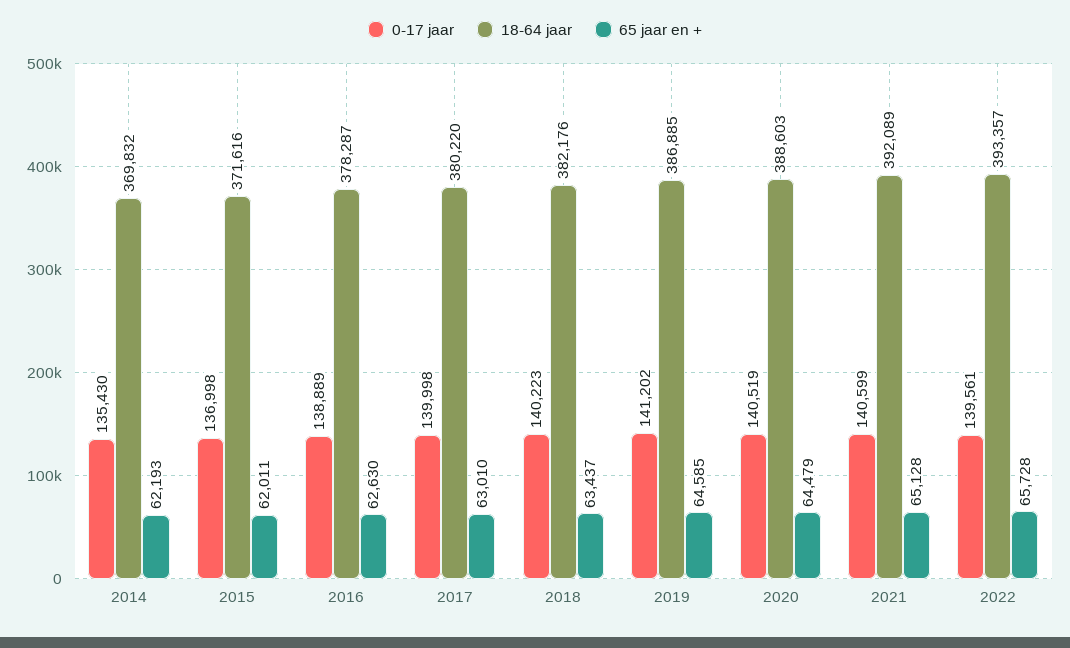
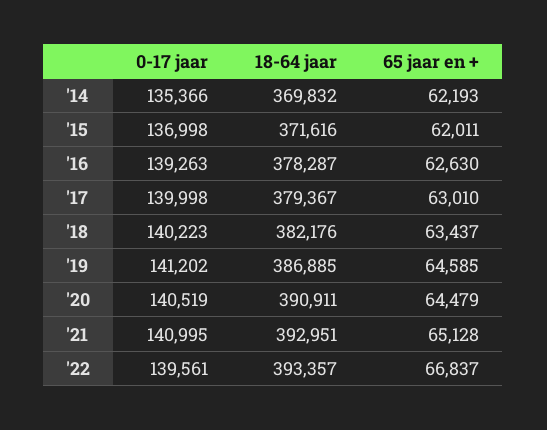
0-17 jaar, 2014: 135430 -> 135366
0-17 jaar, 2016: 138889 -> 139263
18-64 jaar, 2017: 380220 -> 379367
18-64 jaar, 2020: 388603 -> 390911
0-17 jaar, 2021: 140599 -> 140995
18-64 jaar, 2021: 392089 -> 392951
65 jaar en +, 2022: 65728 -> 66837

